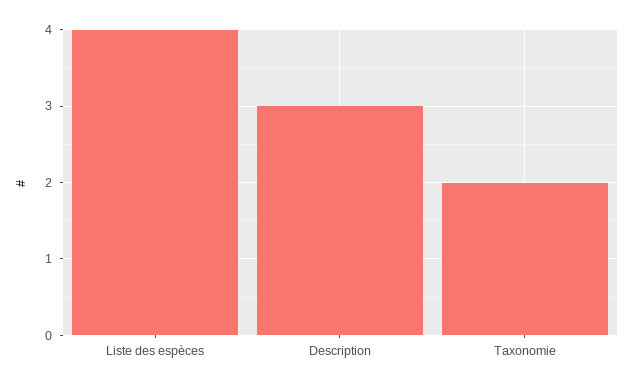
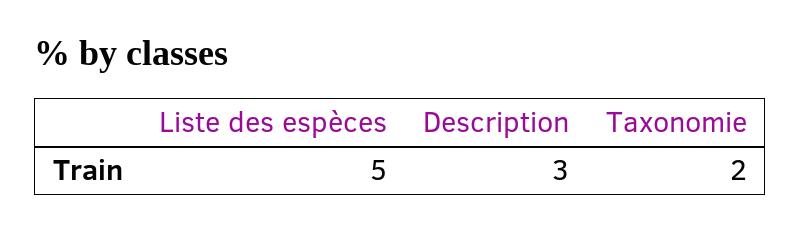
Liste des espèces: 4 -> 5

